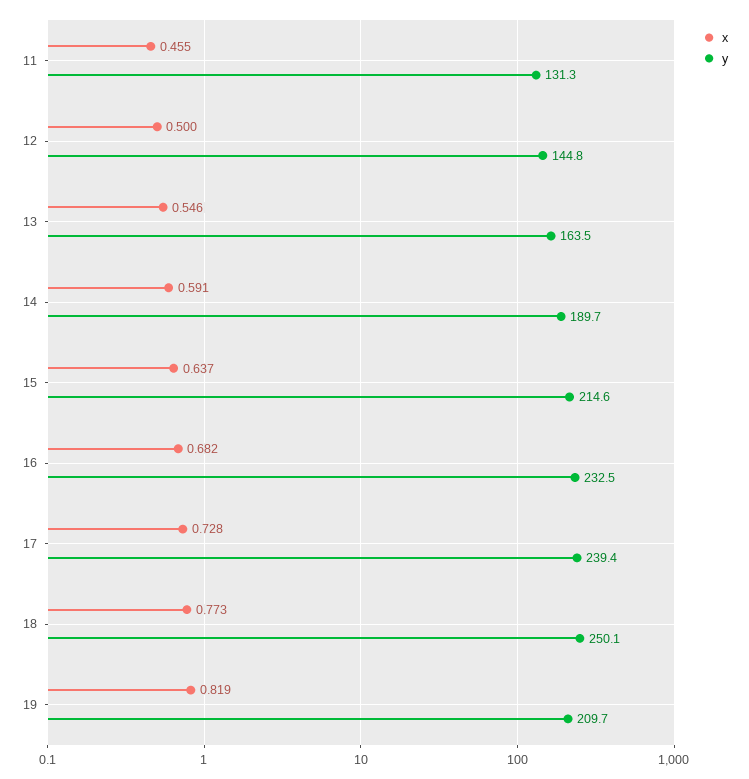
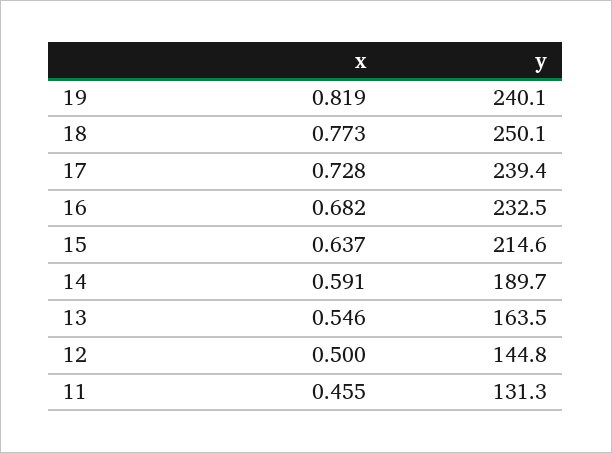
y, 19: 209.7 -> 240.1

